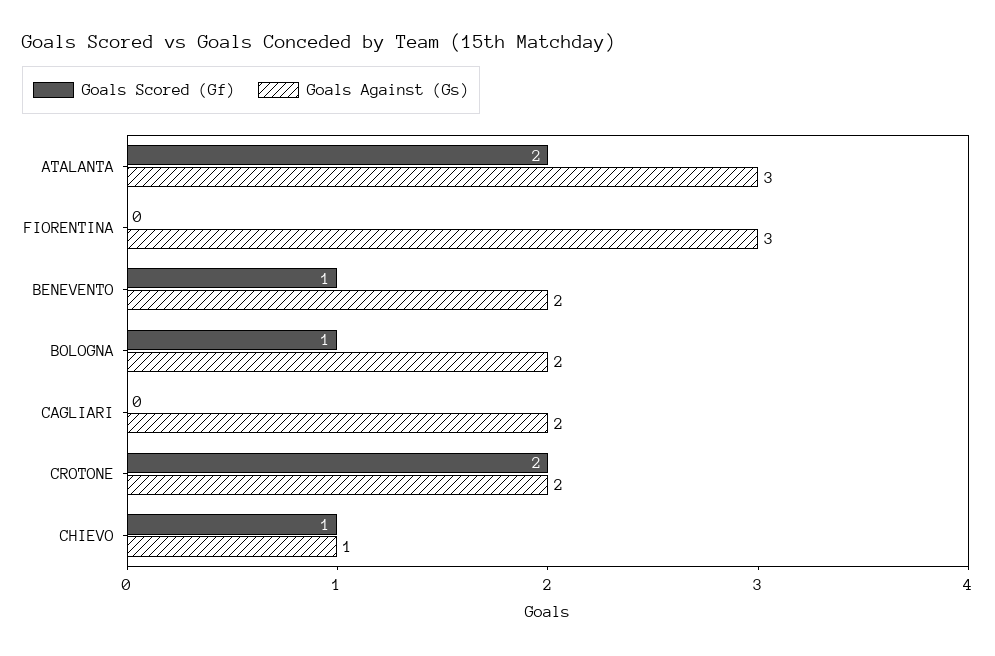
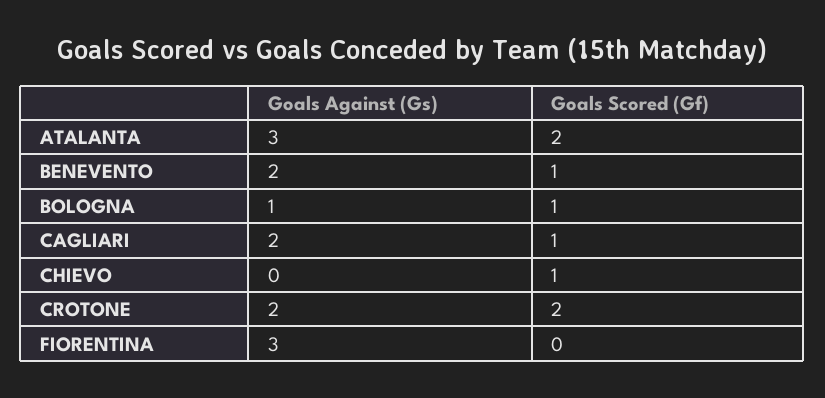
Goals Against (Gs), BOLOGNA: 2 -> 1
Goals Scored (Gf), CAGLIARI: 0 -> 1
Goals Against (Gs), CHIEVO: 1 -> 0

